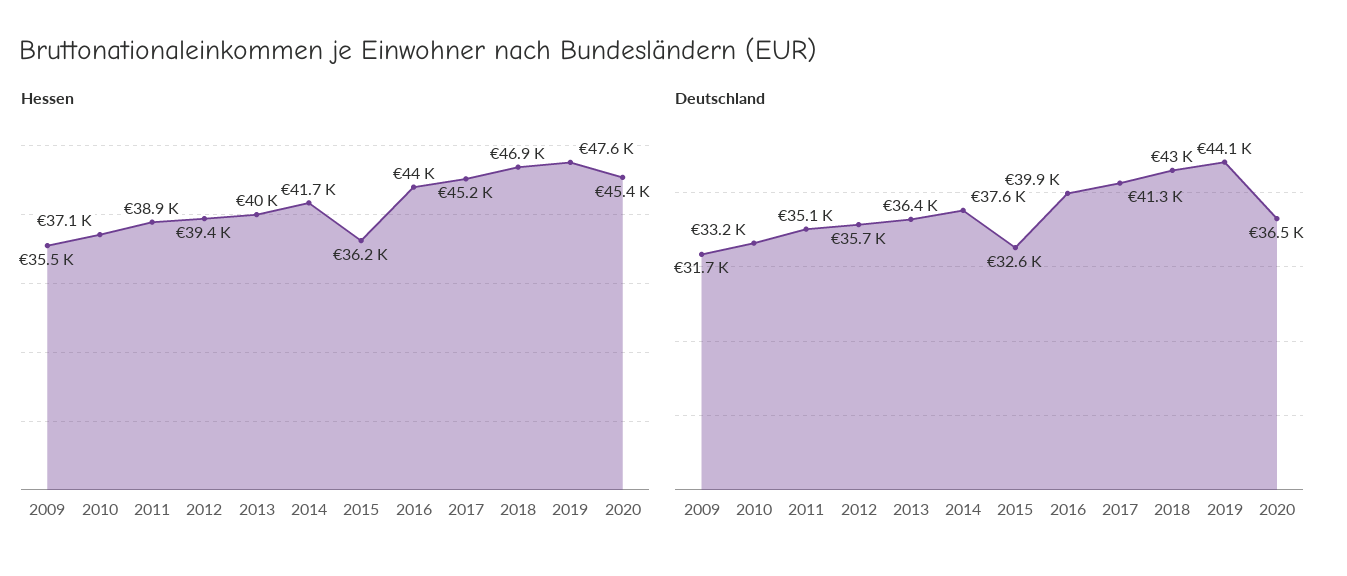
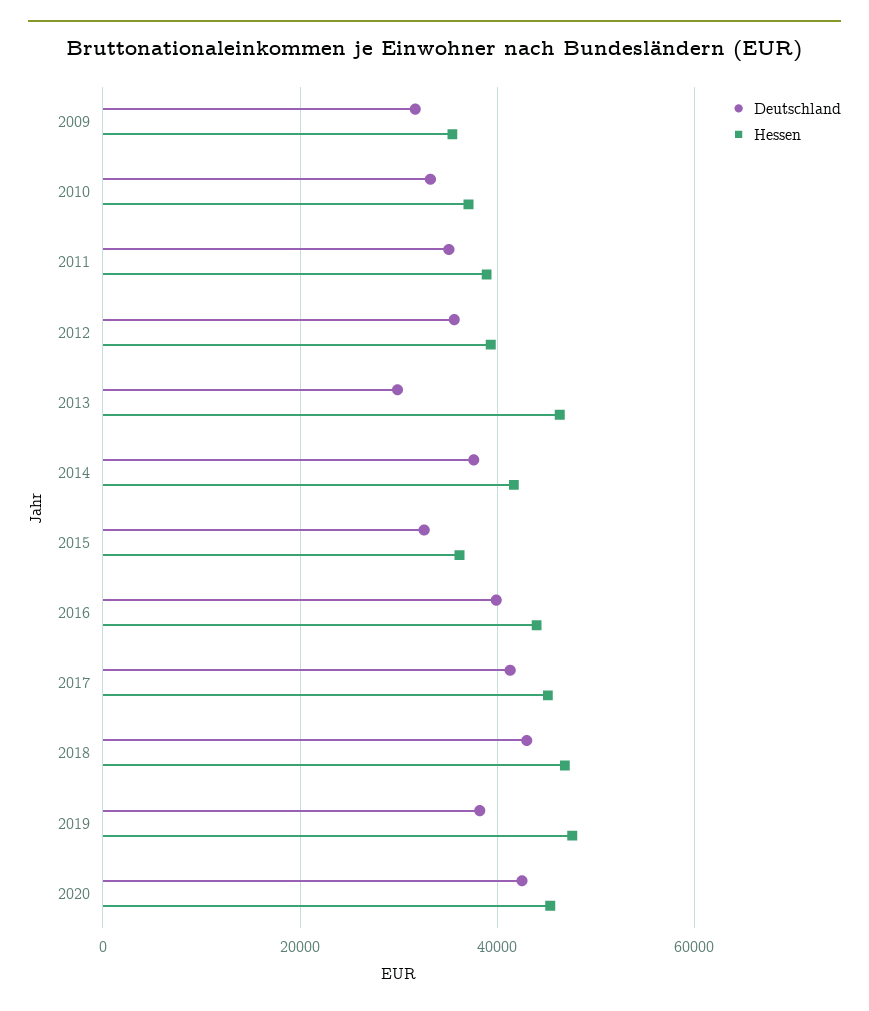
Hessen, 2013: 40000 -> 46000
Deutschland, 2013: 36400 -> 30000
Deutschland, 2019: 44100 -> 38000
Deutschland, 2020: 36500 -> 42000

